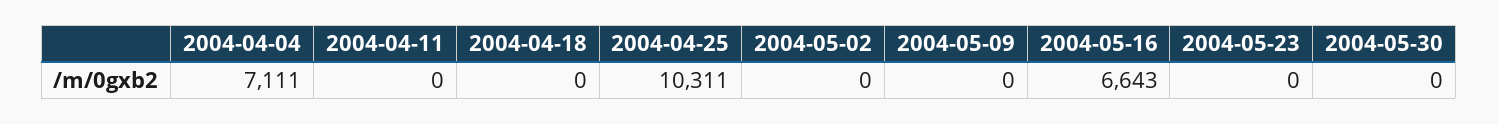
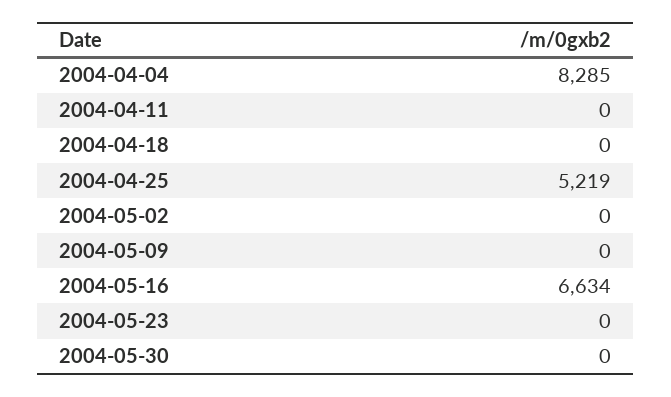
2004-04-04: 7111 -> 8285
2004-04-25: 10311 -> 5219
2004-05-16: 6643 -> 6634

